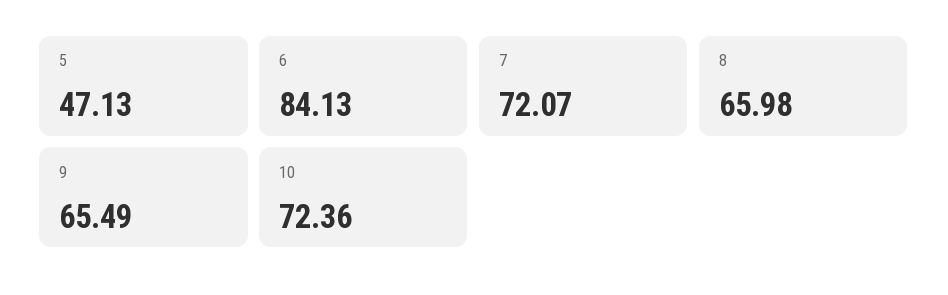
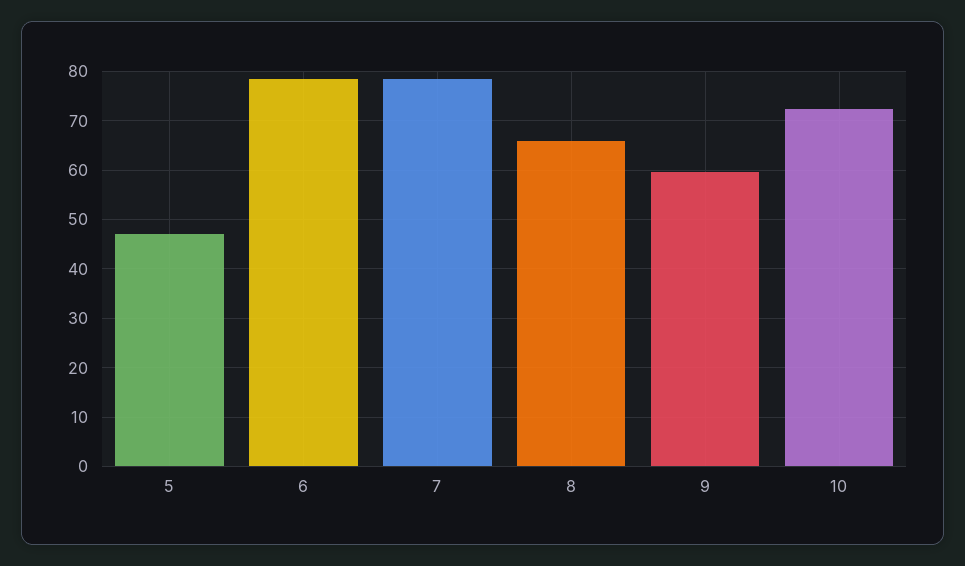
6: 84.13 -> 78
7: 72.07 -> 78
9: 65.49 -> 60

